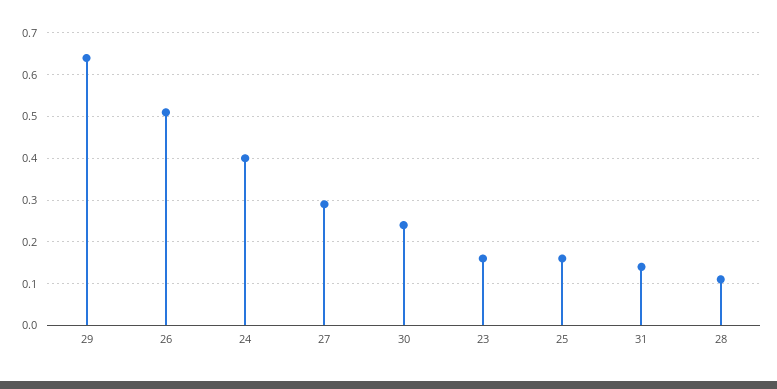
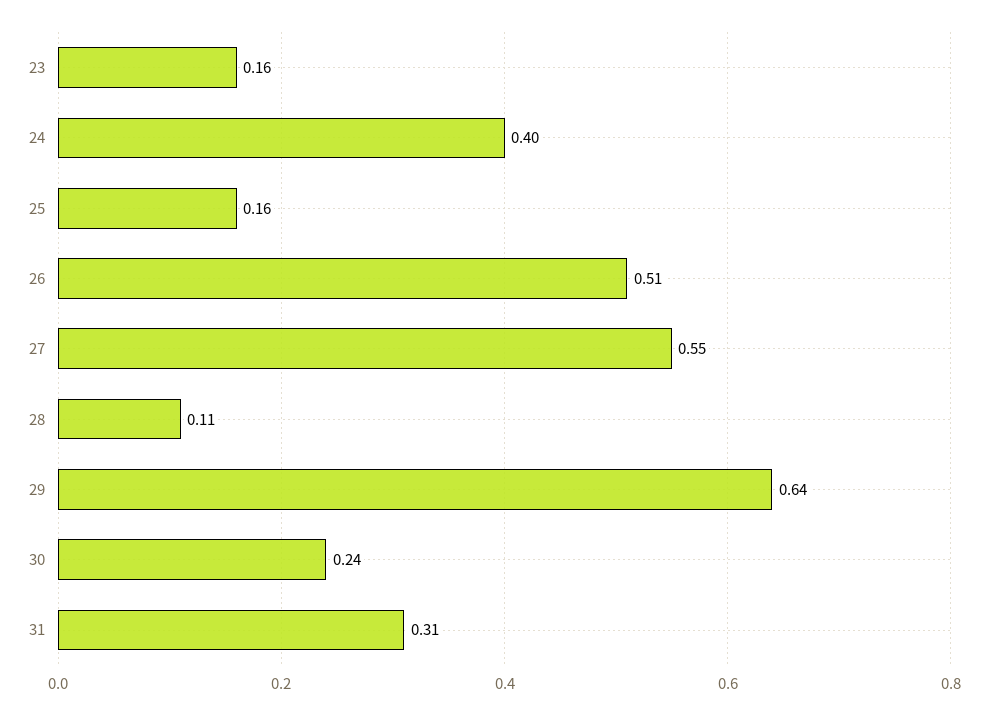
27: 0.3 -> 0.55
31: 0.15 -> 0.31

